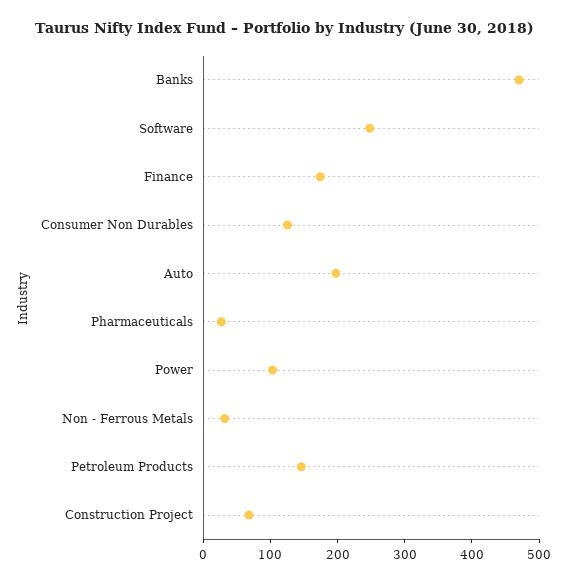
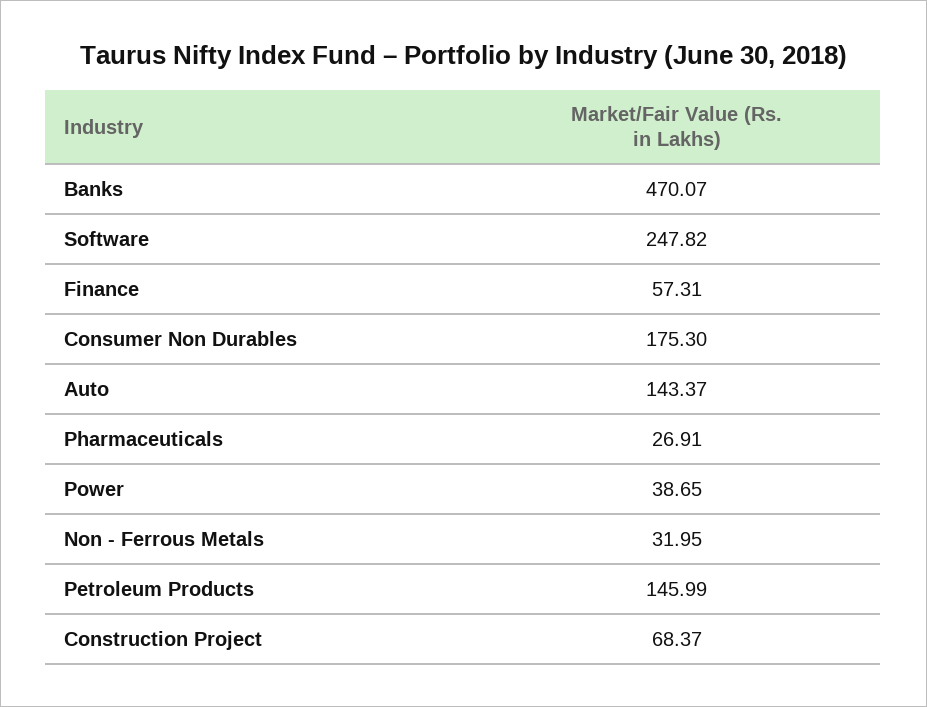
Finance: 180 -> 57.31
Consumer Non Durables: 120 -> 175.3
Auto: 200 -> 143.37
Power: 100 -> 38.65

